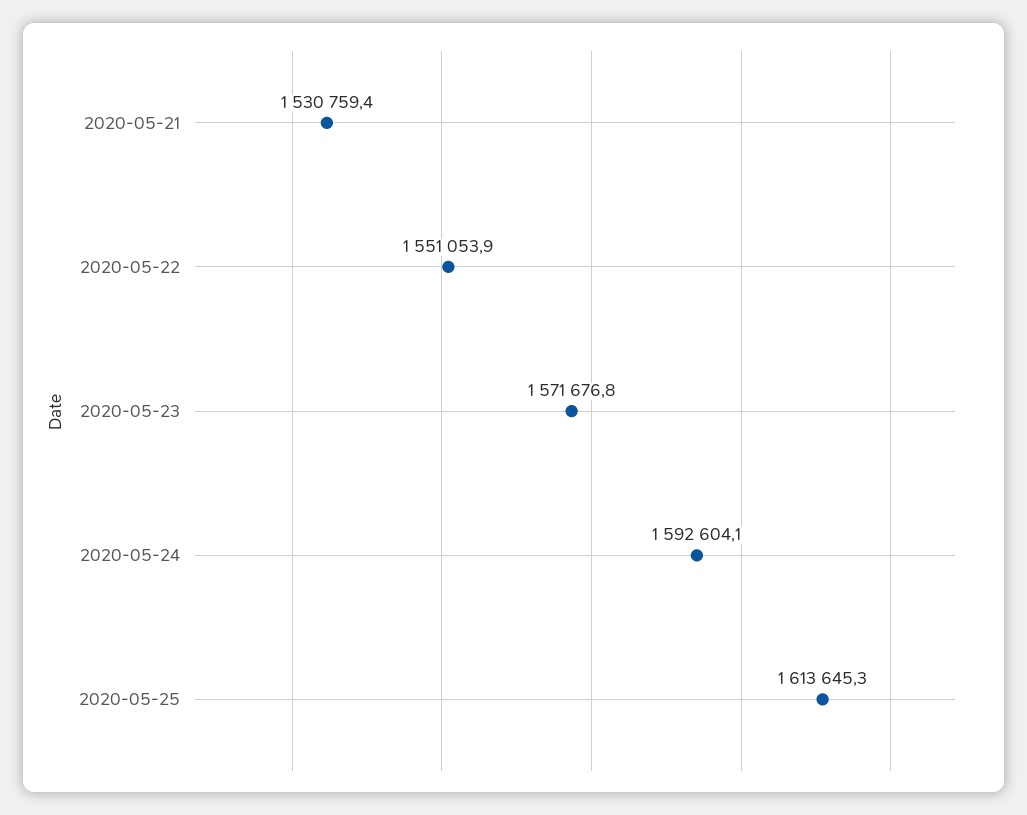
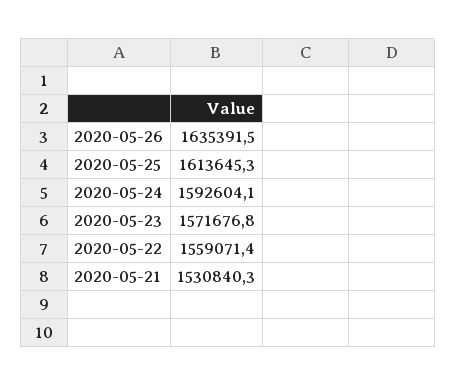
2020-05-21: 1530759.4 -> 1530840.3
2020-05-22: 1551053.9 -> 1559071.4
2020-05-26: none -> 1635391.5

